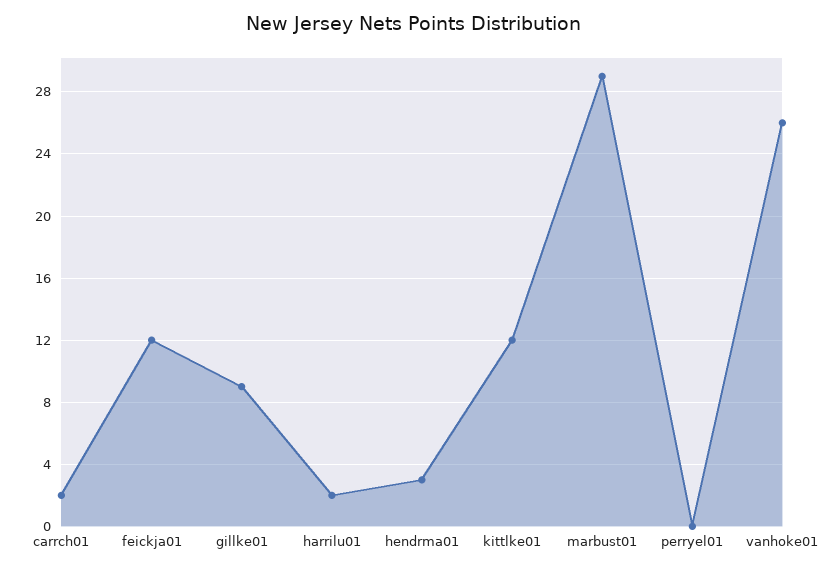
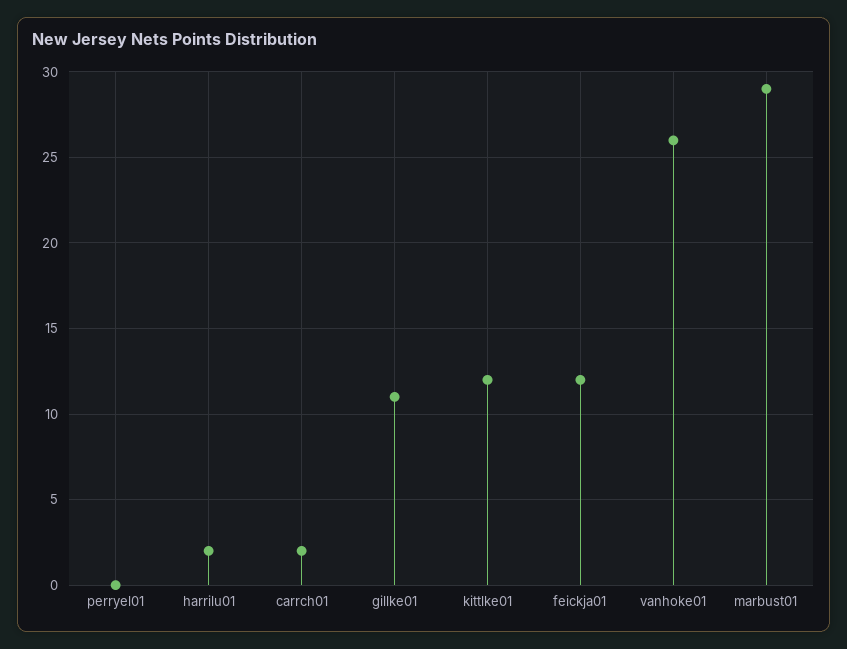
gillke01: 9 -> 11
hendrma01: 3 -> none

